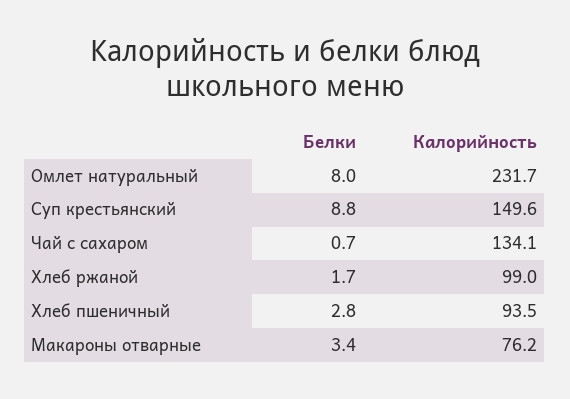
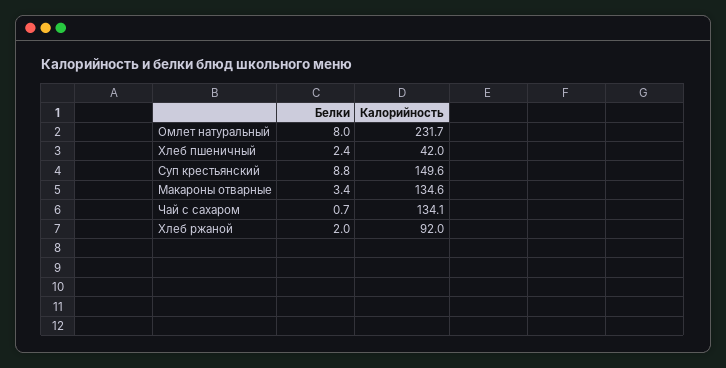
Белки, Хлеб ржаной: 1.7 -> 2
Калорийность, Хлеб ржаной: 99 -> 92
Белки, Хлеб пшеничный: 2.8 -> 2.4
Калорийность, Хлеб пшеничный: 93.5 -> 42
Калорийность, Макароны отварные: 76.2 -> 134.6

